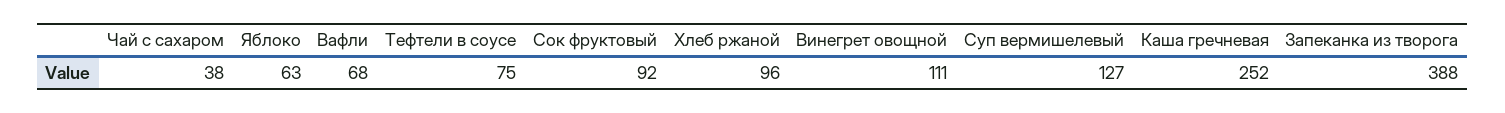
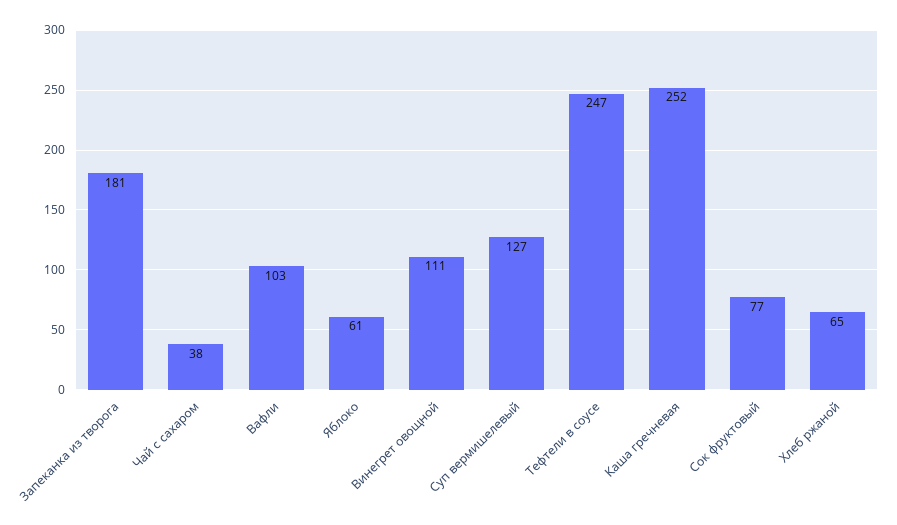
Яблоко: 63 -> 61
Вафли: 68 -> 103
Тефтели в соусе: 75 -> 247
Сок фруктовый: 92 -> 77
Хлеб ржаной: 96 -> 65
Запеканка из творога: 388 -> 181

